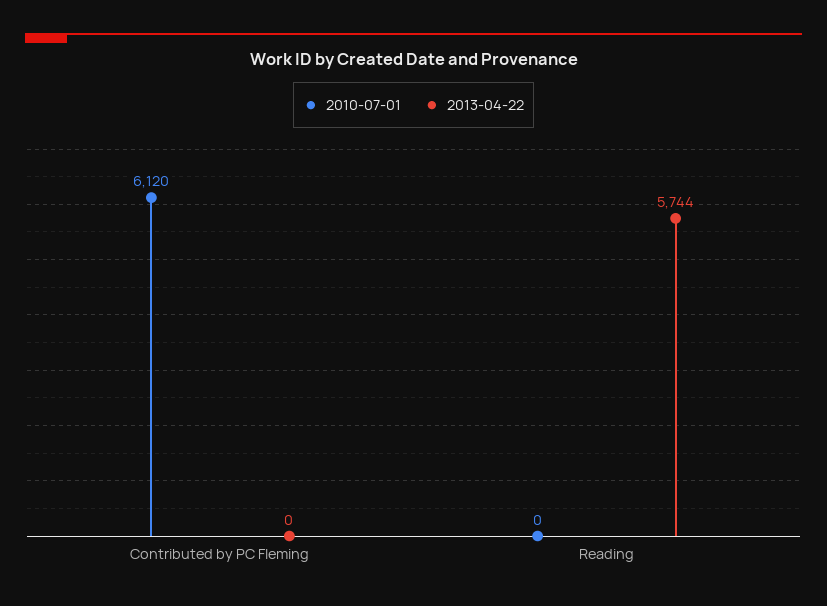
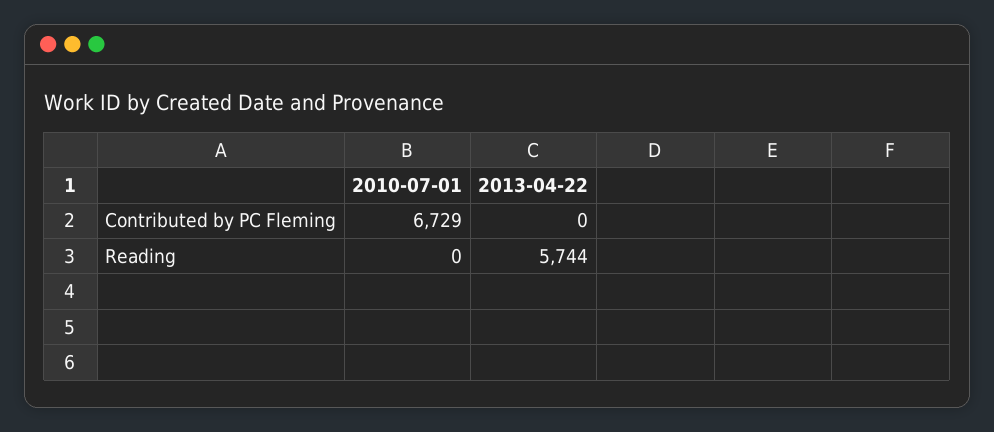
2010-07-01, Contributed by PC Fleming: 6120 -> 6729

